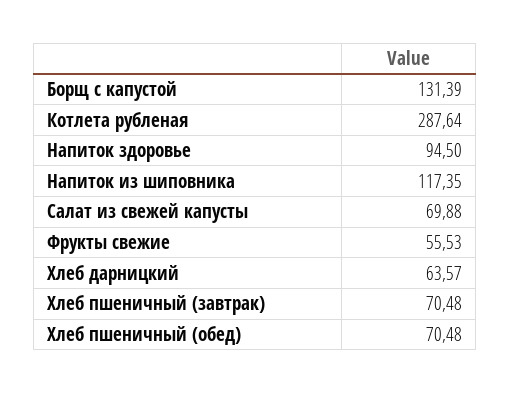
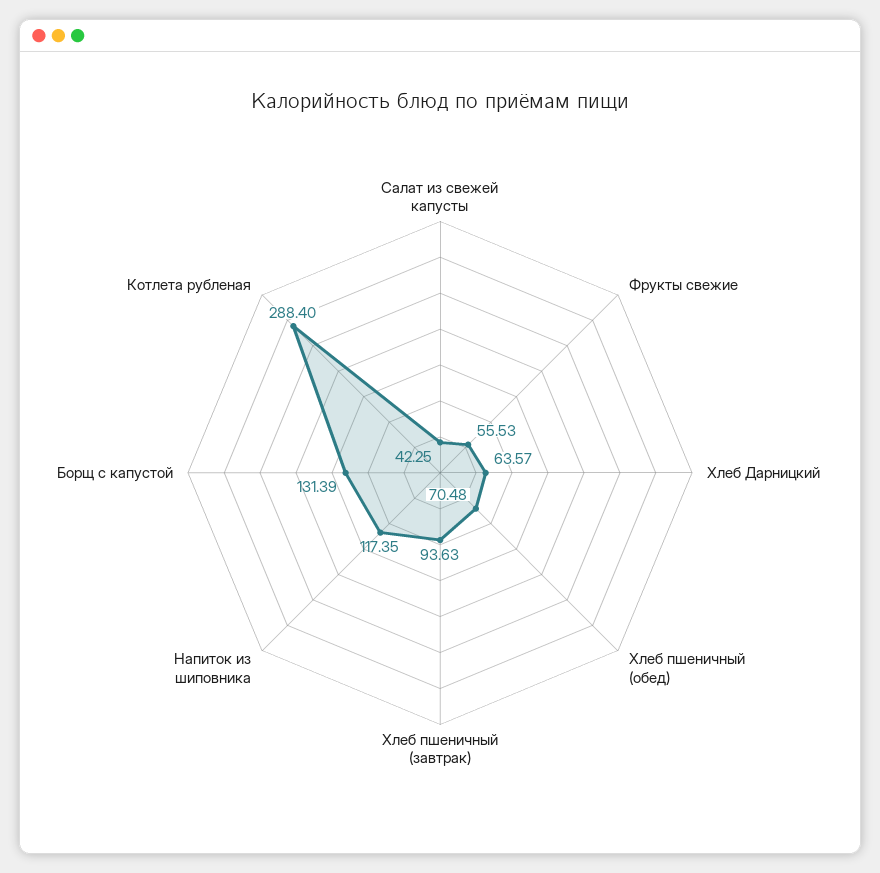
Котлета рубленая: 287.64 -> 288.4
Напиток здоровье: 94.5 -> none
Салат из свежей капусты: 69.88 -> 42.25
Хлеб пшеничный (завтрак): 70.48 -> 93.63

